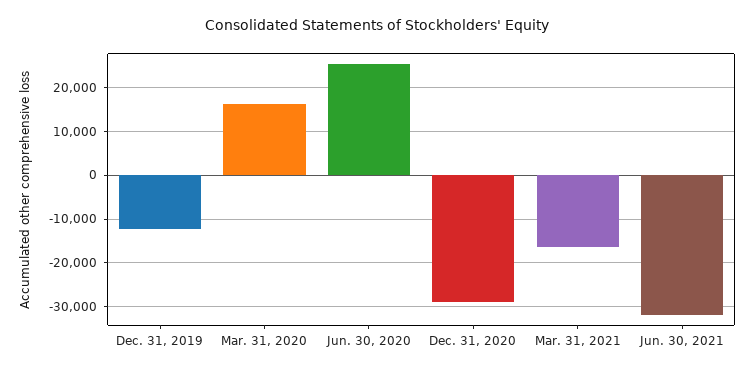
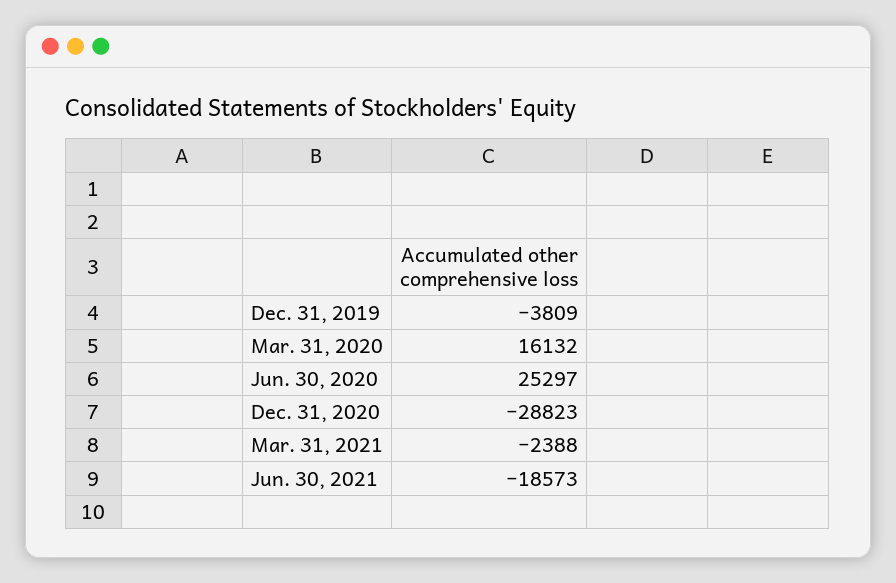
Dec. 31, 2019: -12000 -> -3809
Mar. 31, 2021: -16000 -> -2388
Jun. 30, 2021: -32000 -> -18573

